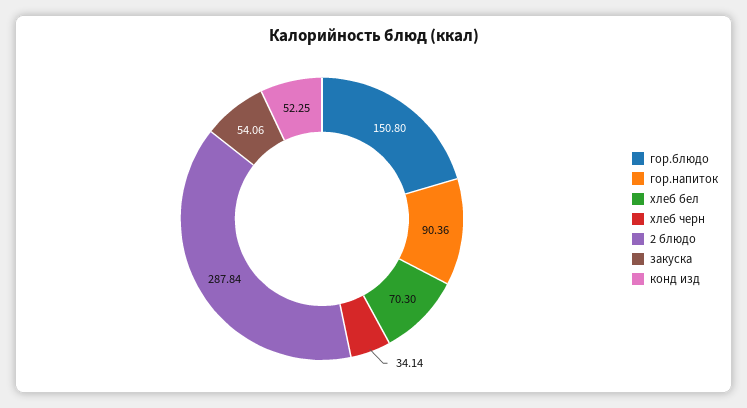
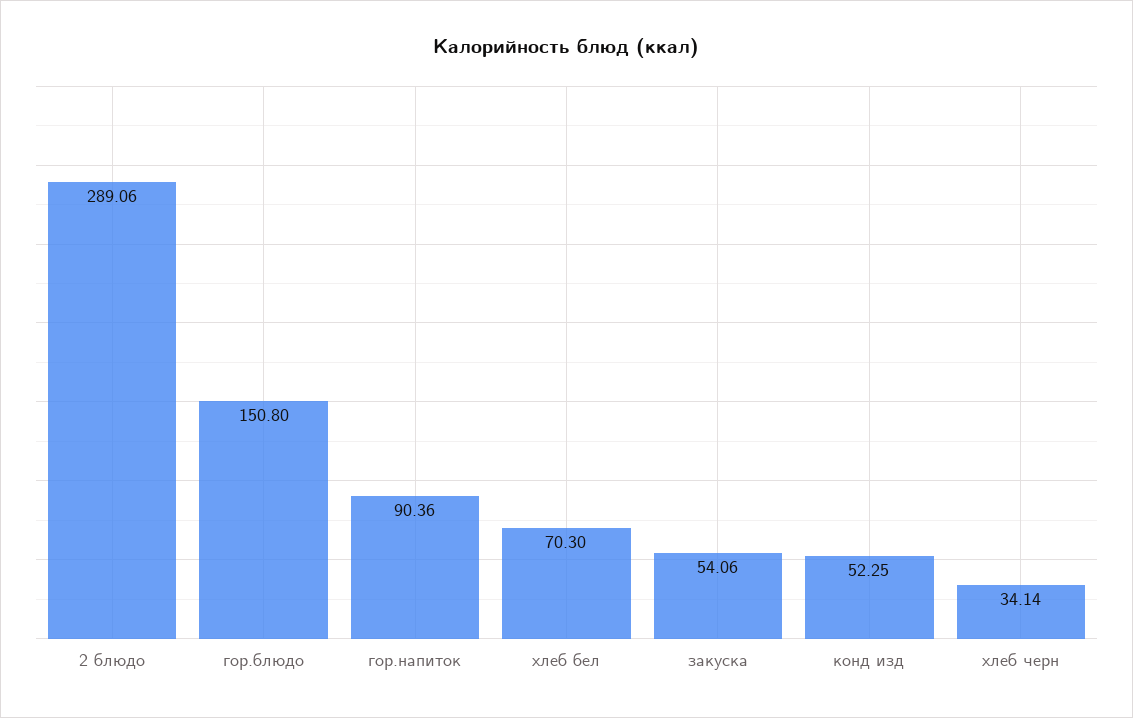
2 блюдо: 287.84 -> 289.06

